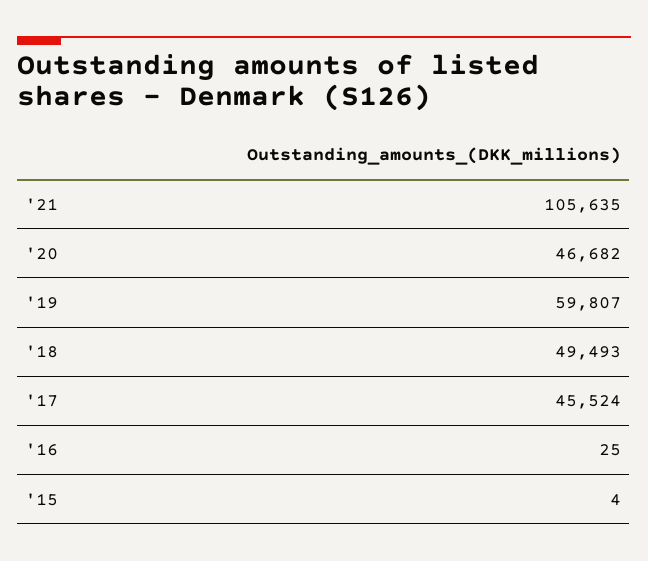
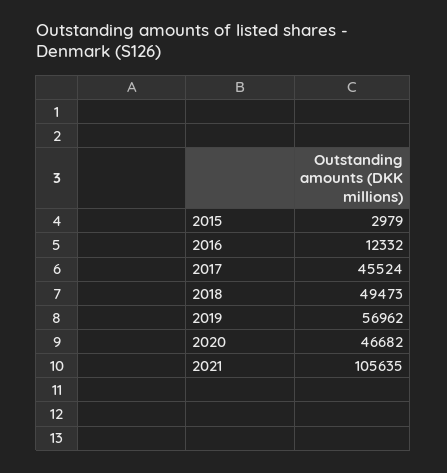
'19: 59807 -> 56962
'18: 49493 -> 49473
'16: 25 -> 12332
'15: 4 -> 2979

